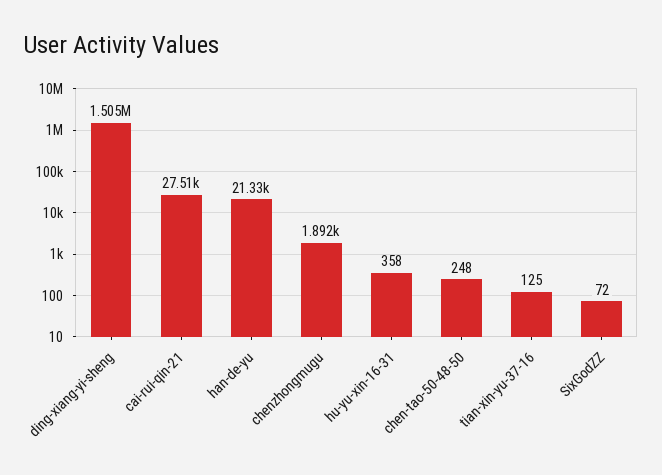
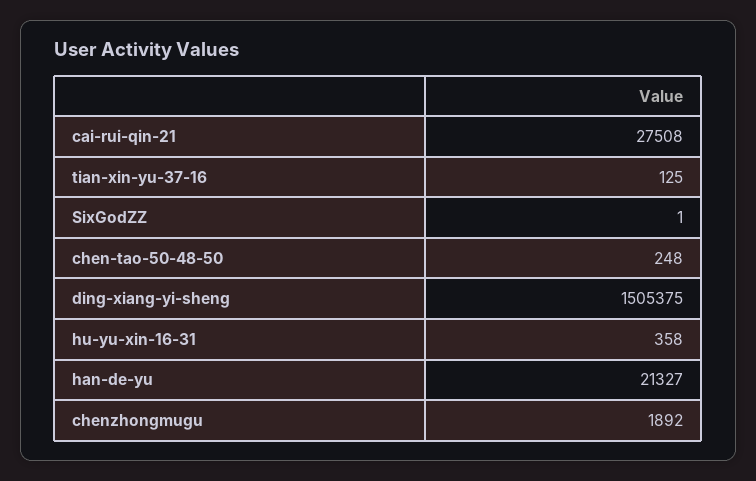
SixGodZZ: 72 -> 1

